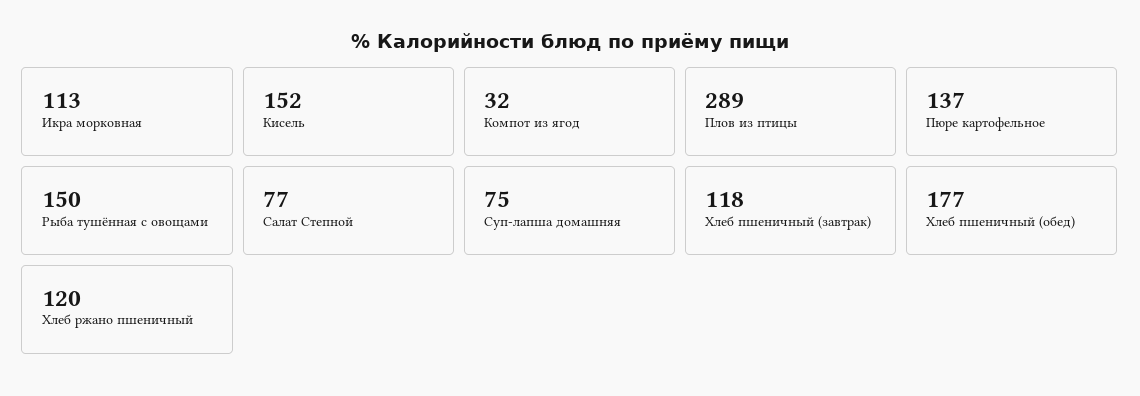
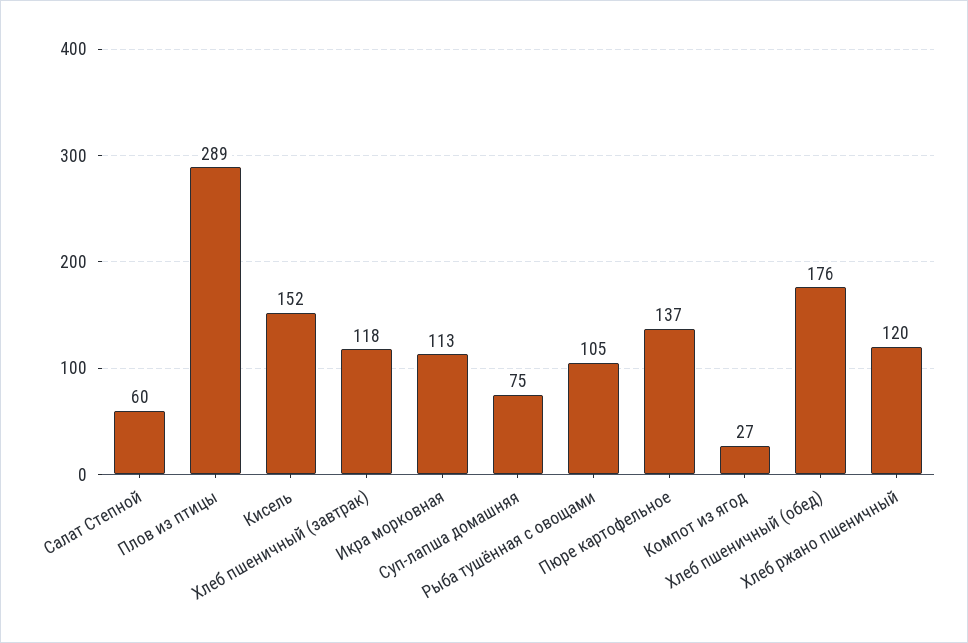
Компот из ягод: 32 -> 27
Рыба тушённая с овощами: 150 -> 105
Салат Степной: 77 -> 60
Хлеб пшеничный (обед): 177 -> 176

